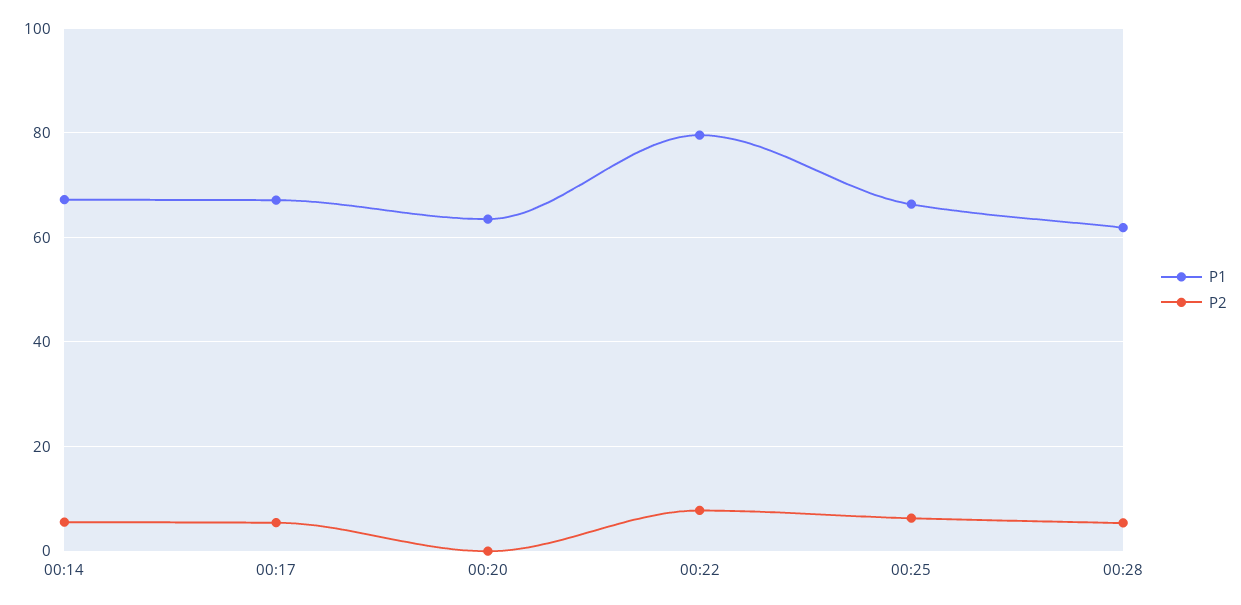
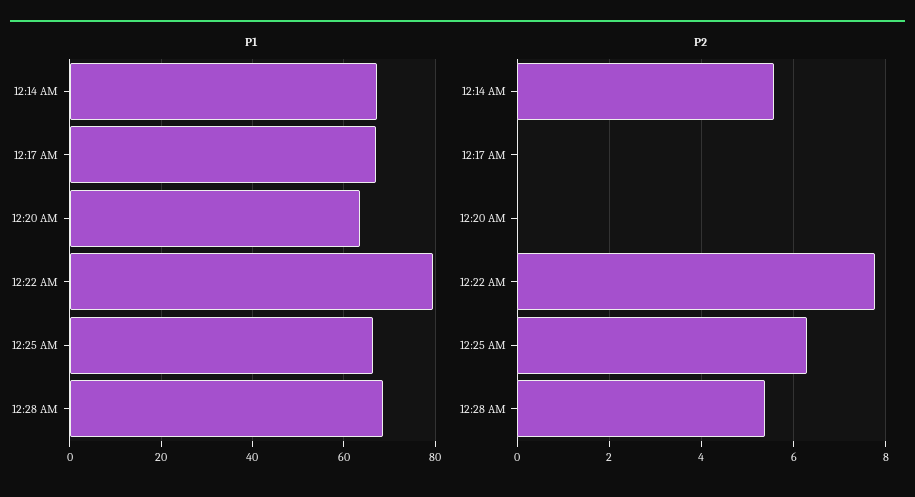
P2, 00:17: 6 -> 0
P1, 00:28: 62 -> 68

